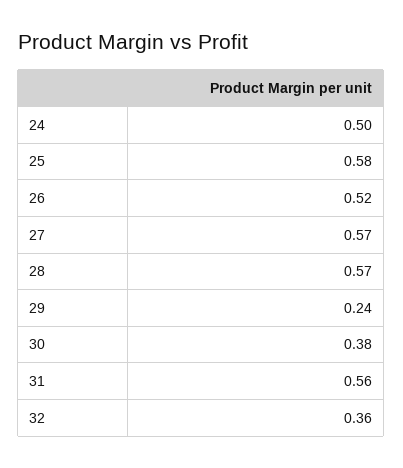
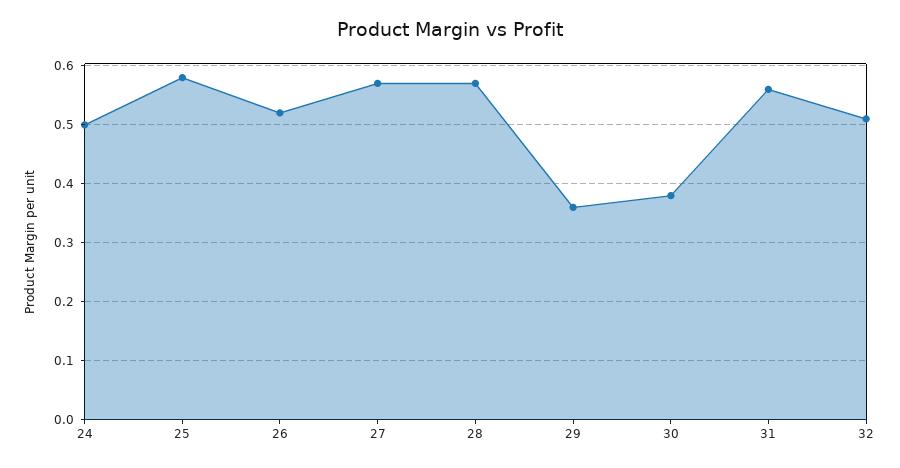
29: 0.24 -> 0.35
32: 0.36 -> 0.5

